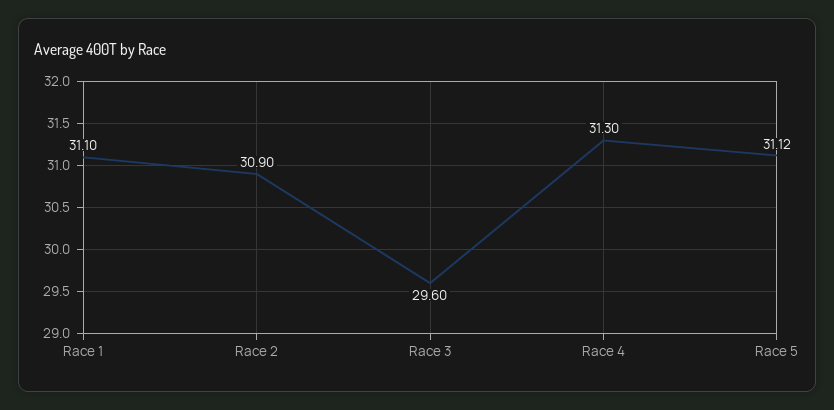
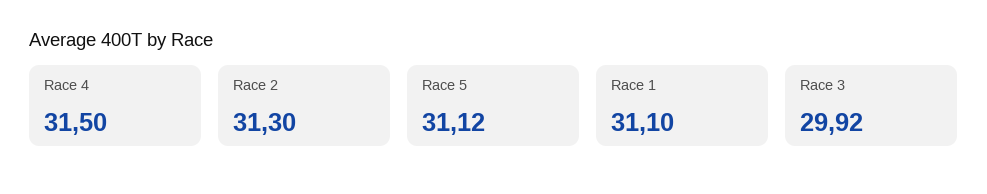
Race 2: 30.9 -> 31.3
Race 3: 29.6 -> 29.92
Race 4: 31.3 -> 31.5

